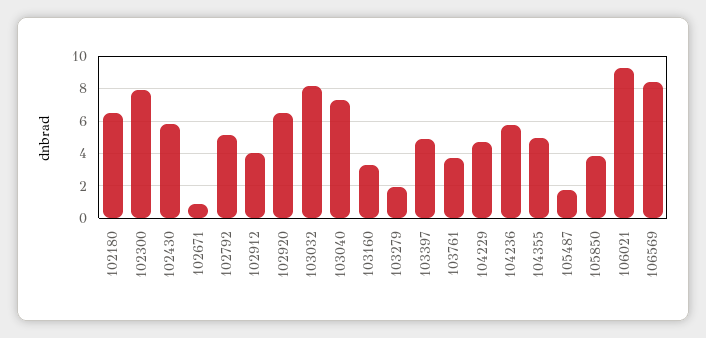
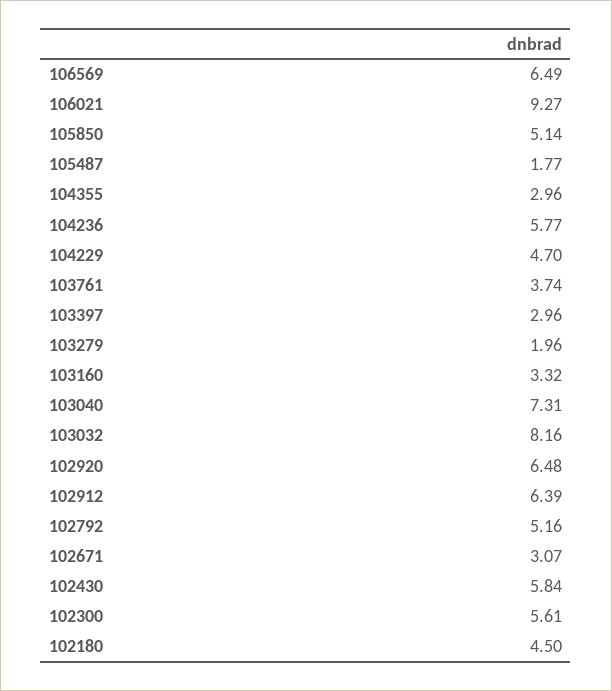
102180: 6.5 -> 4.5
102300: 8 -> 5.61
102671: 1 -> 3.07
102912: 4 -> 6.39
103397: 5 -> 2.96
104355: 5 -> 2.96
105850: 4 -> 5.14
106569: 8.5 -> 6.49

